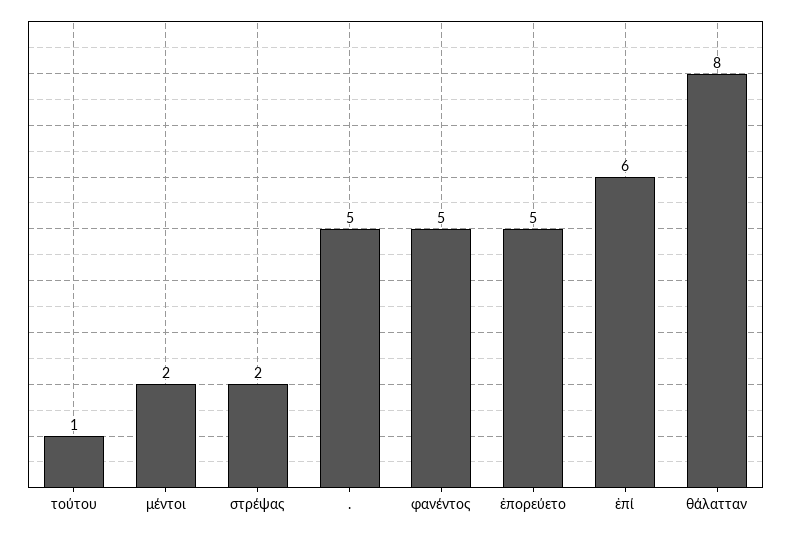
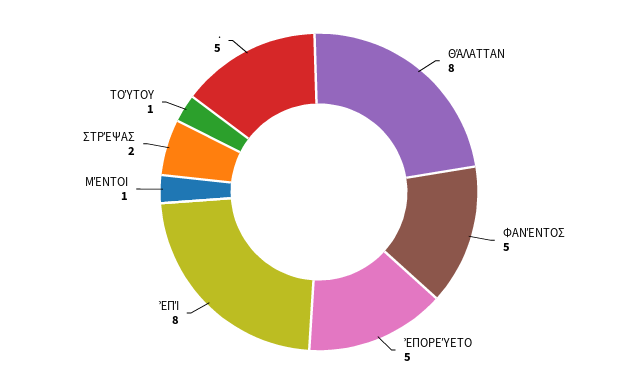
μέντοι: 2 -> 1
ἐπί: 6 -> 8

